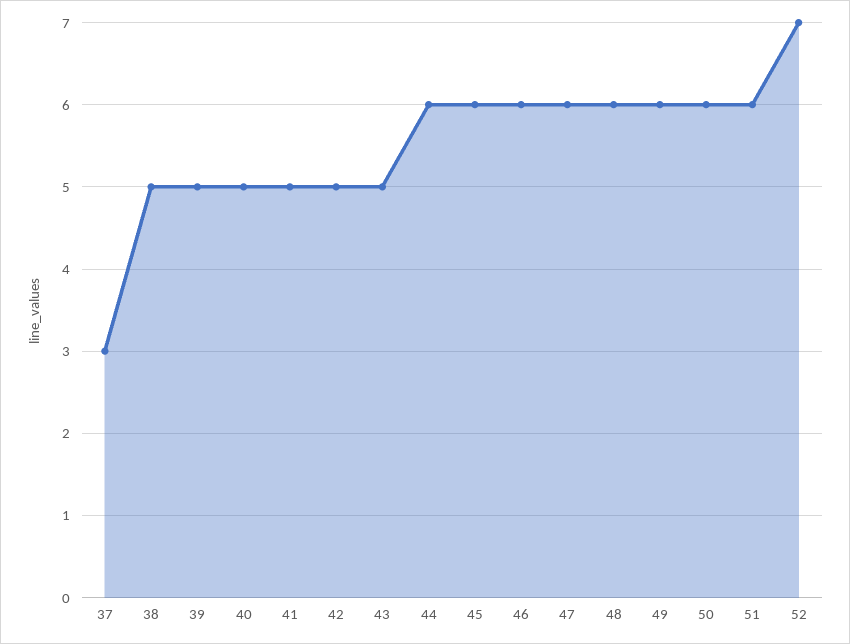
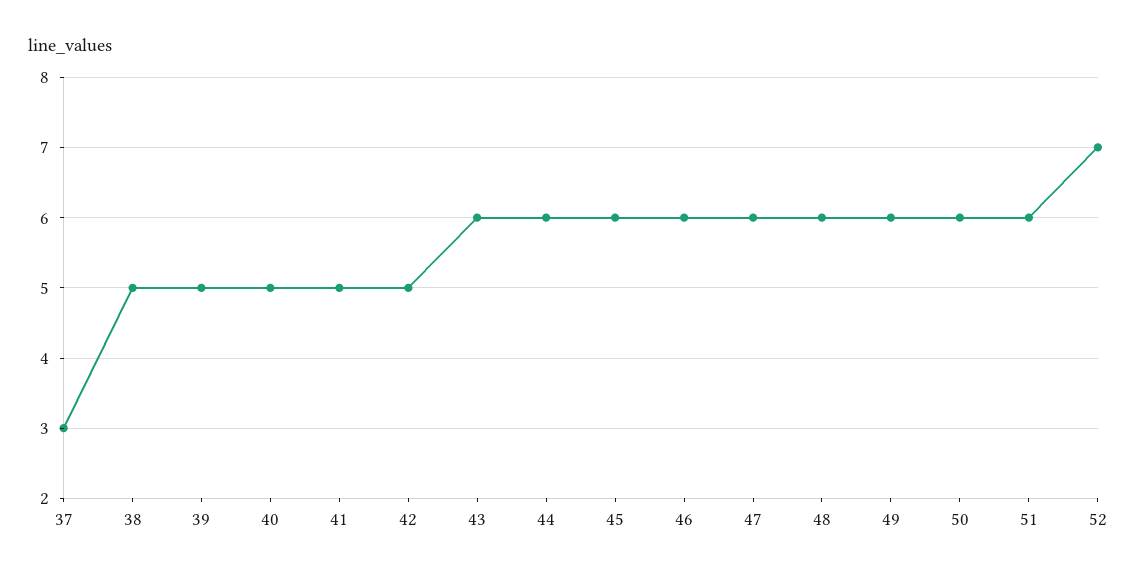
43: 5 -> 6

